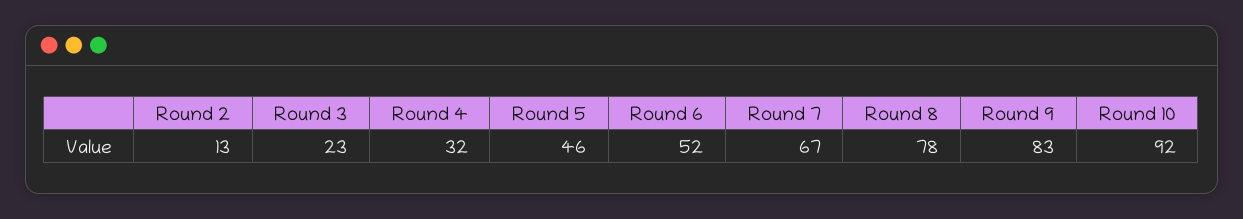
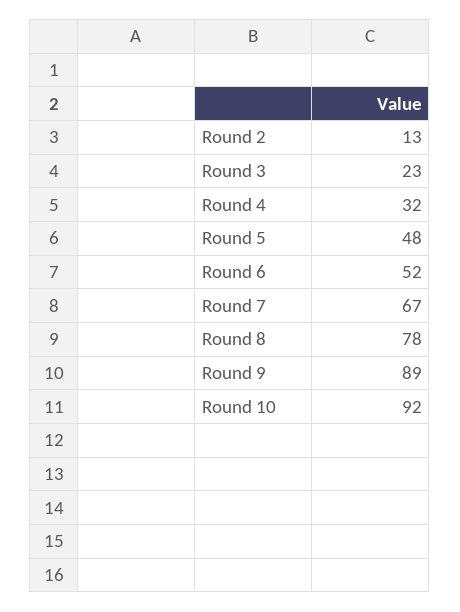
Round 5: 46 -> 48
Round 9: 83 -> 89

